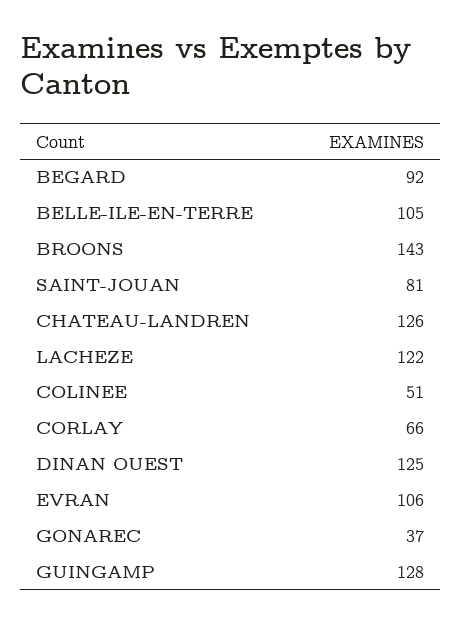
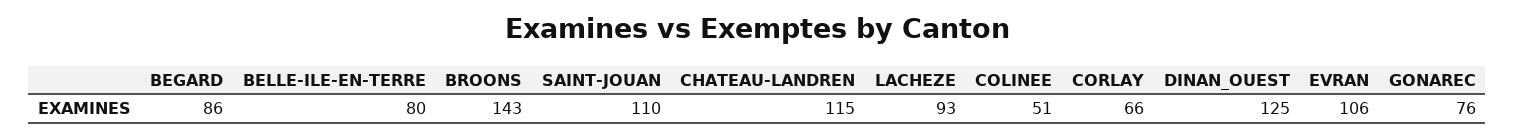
BEGARD: 92 -> 86
BELLE-ILE-EN-TERRE: 105 -> 80
SAINT-JOUAN: 81 -> 110
CHATEAU-LANDREN: 126 -> 115
LACHEZE: 122 -> 93
GONAREC: 37 -> 76
GUINGAMP: 128 -> none

